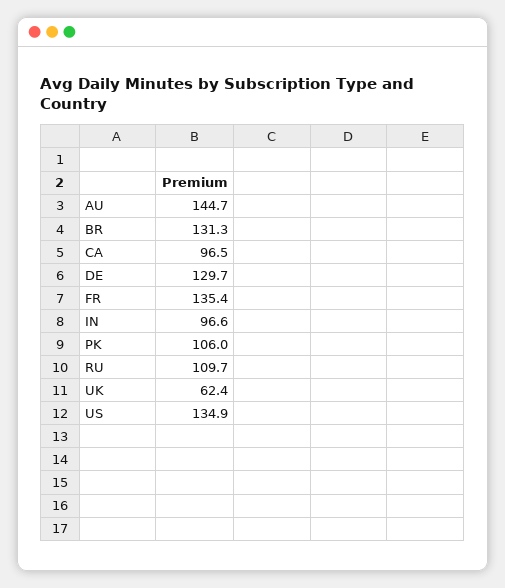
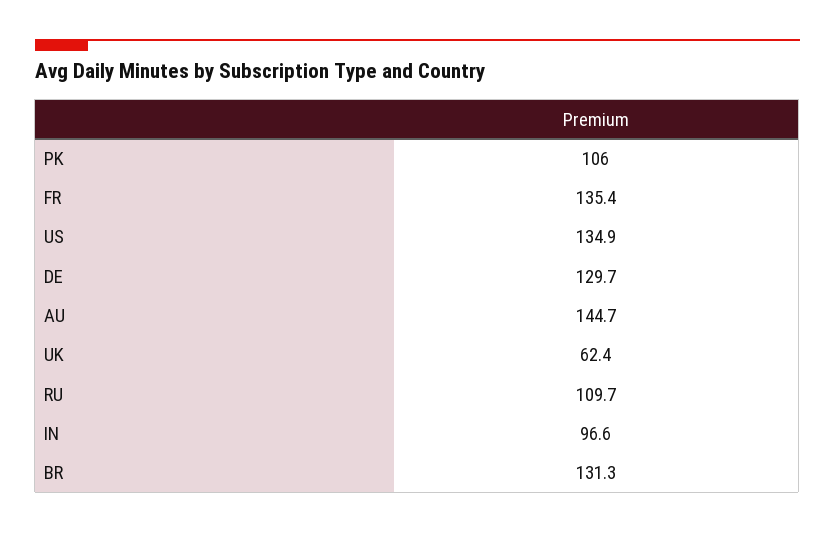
CA: 96.5 -> none

